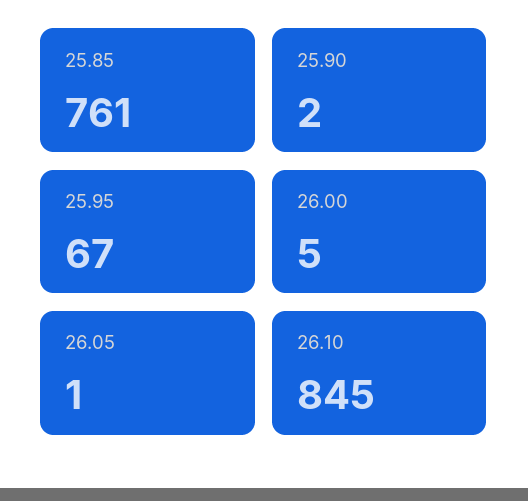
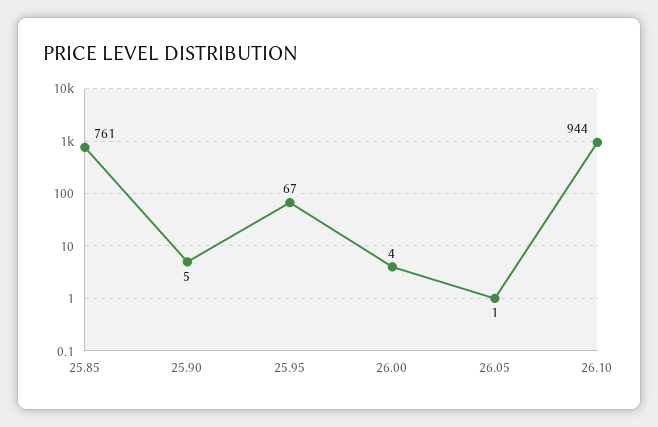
25.90: 2 -> 5
26.00: 5 -> 4
26.10: 845 -> 944

